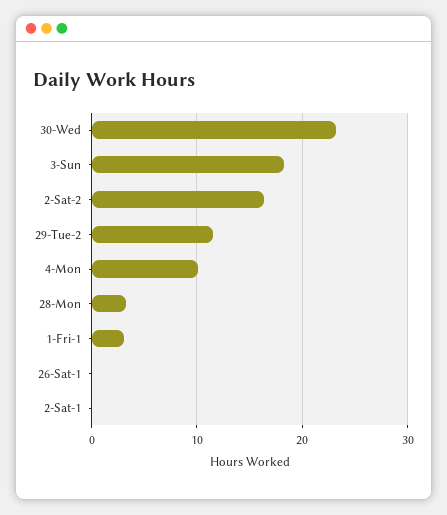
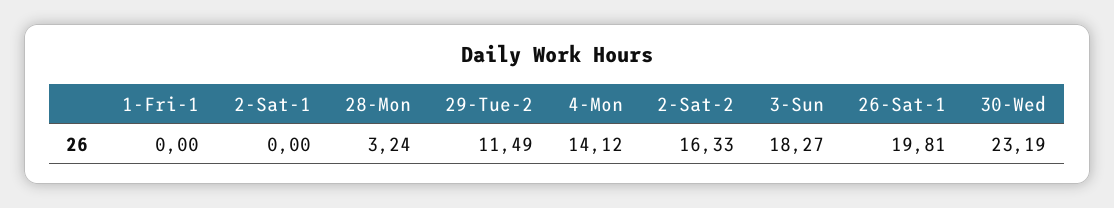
4-Mon: 10 -> 14.12
1-Fri-1: 3 -> 0
26-Sat-1: 0 -> 19.81

